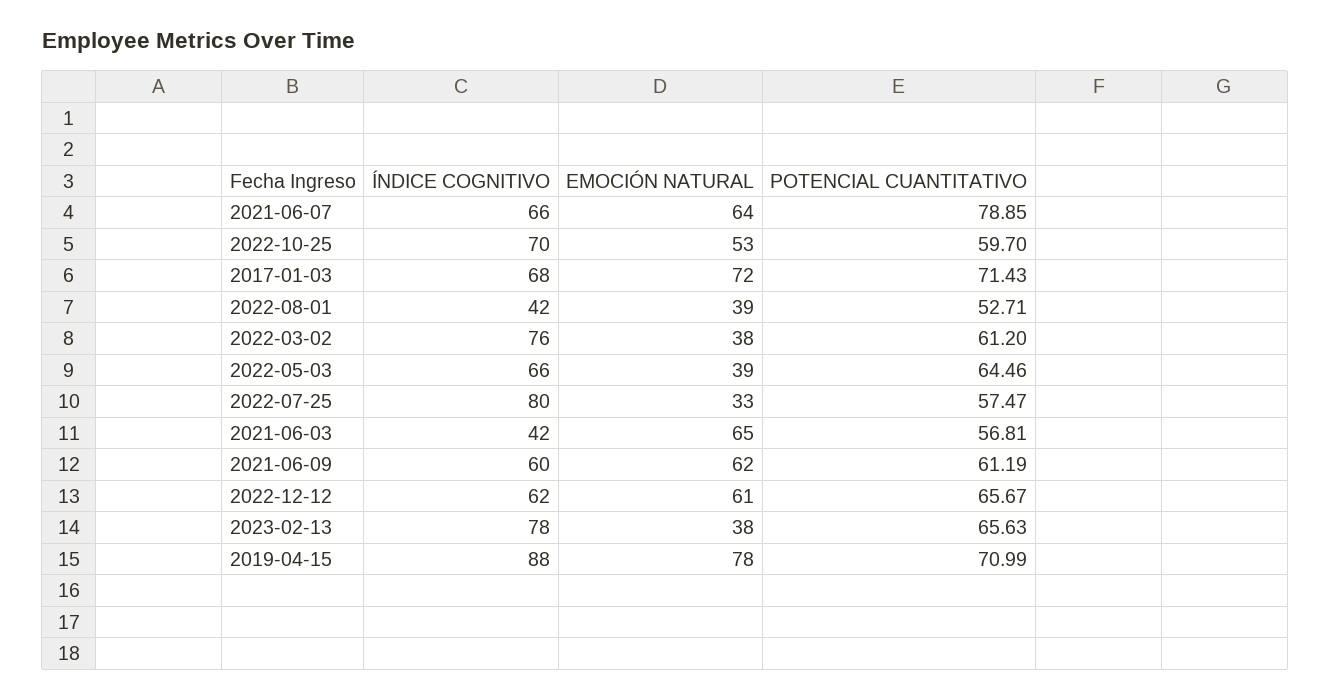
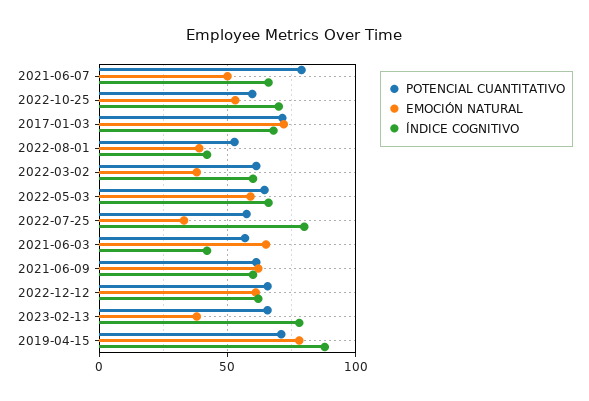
EMOCIÓN NATURAL, 2021-06-07: 64 -> 50
ÍNDICE COGNITIVO, 2022-03-02: 76 -> 60
EMOCIÓN NATURAL, 2022-05-03: 39 -> 60

